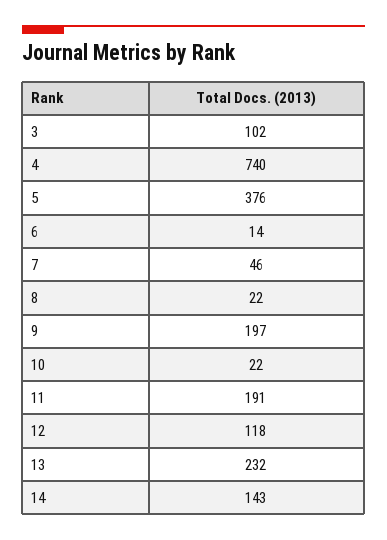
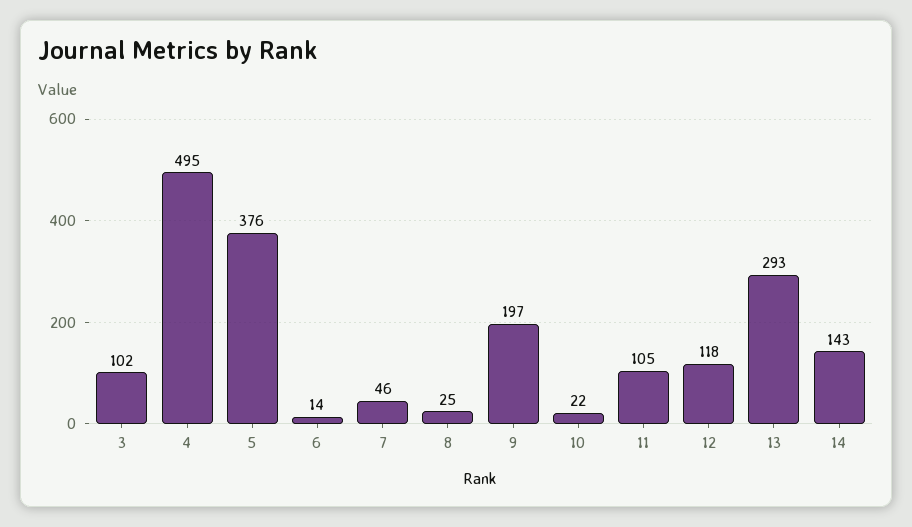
4: 740 -> 495
8: 22 -> 25
11: 191 -> 105
13: 232 -> 293

